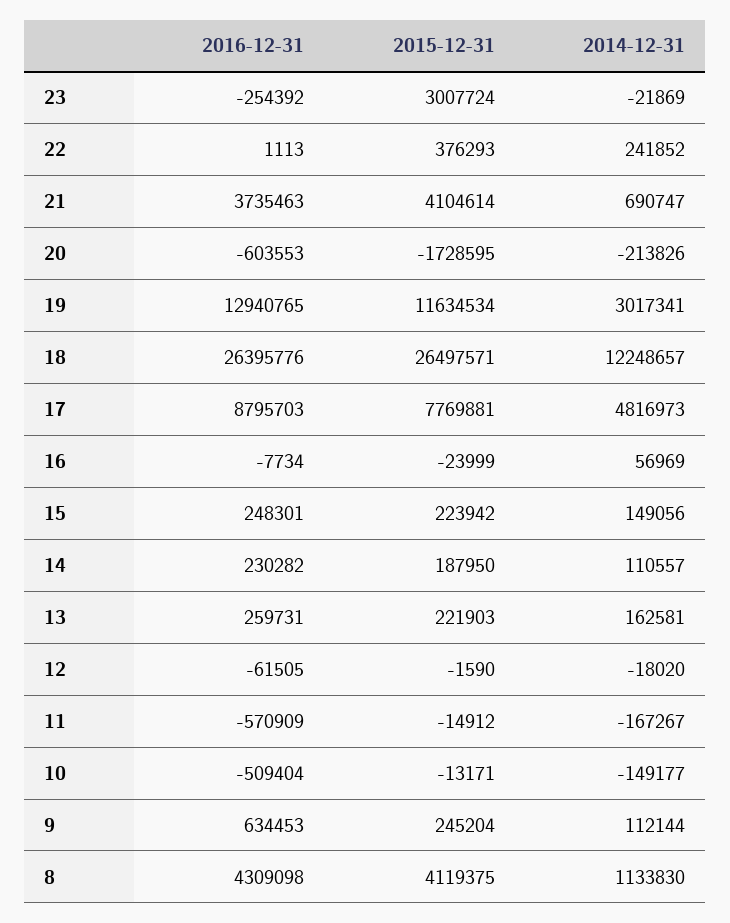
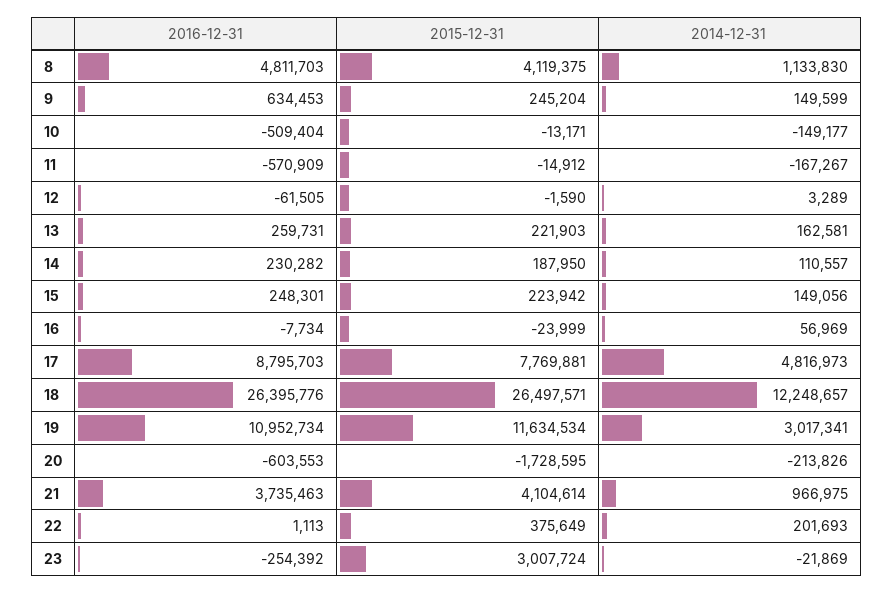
2015-12-31, 22: 376293 -> 375649
2014-12-31, 22: 241852 -> 201693
2014-12-31, 21: 690747 -> 966975
2016-12-31, 19: 12940765 -> 10952734
2014-12-31, 12: -18020 -> 3289
2014-12-31, 9: 112144 -> 149599
2016-12-31, 8: 4309098 -> 4811703

